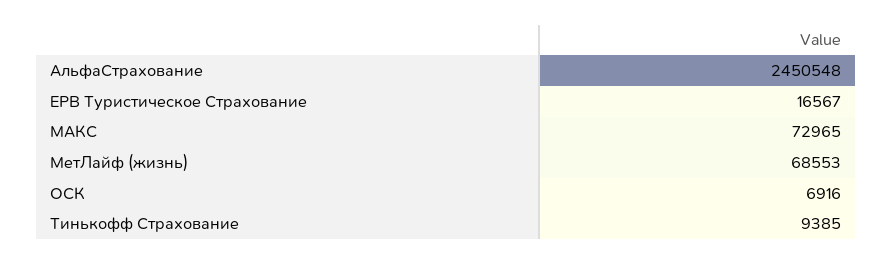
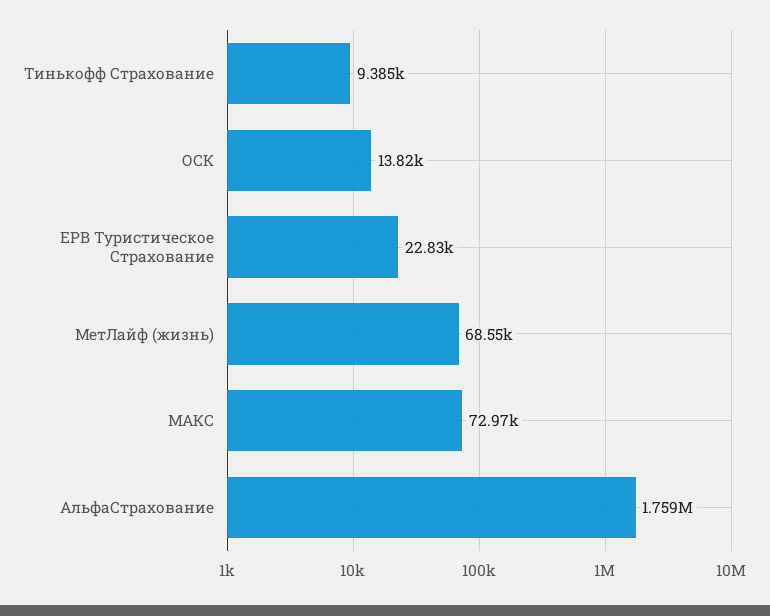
АльфаСтрахование: 2450548 -> 1759000
ЕРВ Туристическое Страхование: 16567 -> 22830
ОСК: 6916 -> 13820

